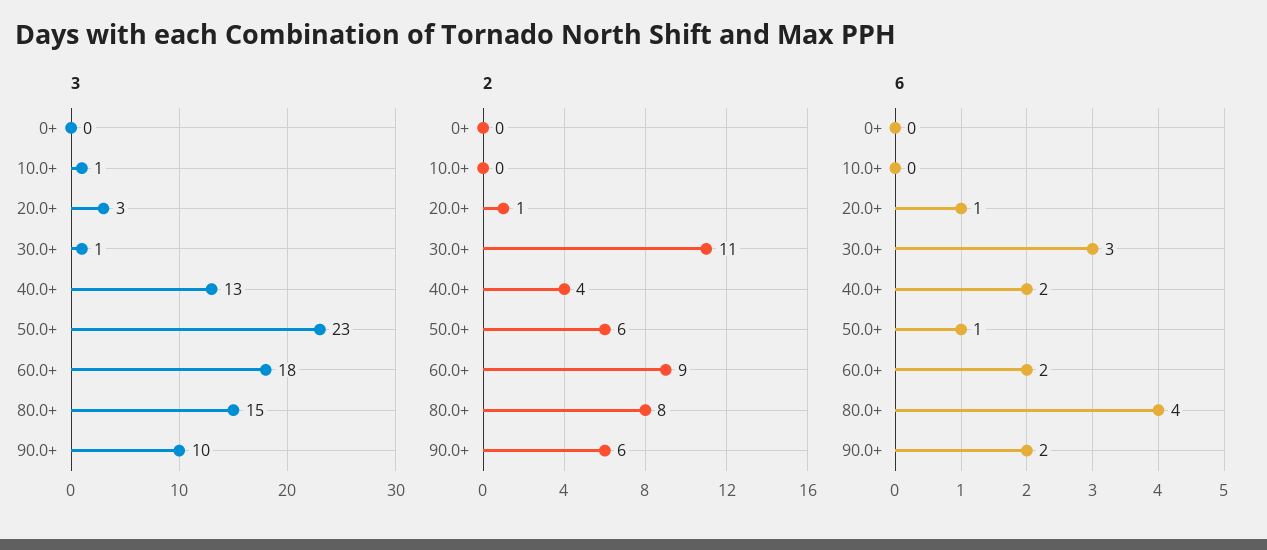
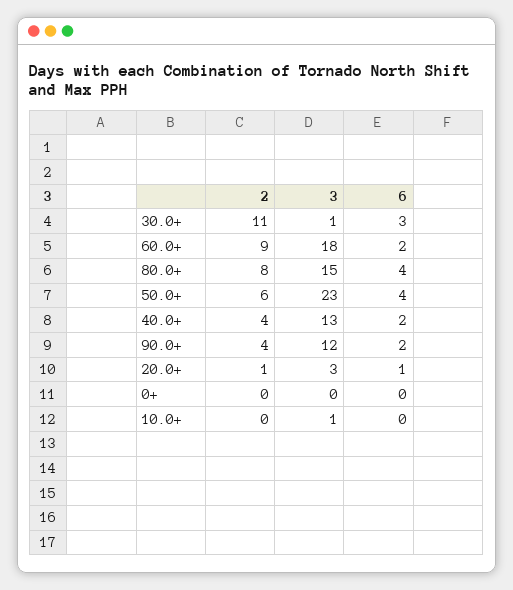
3, 90.0+: 10 -> 12
2, 90.0+: 6 -> 4
6, 50.0+: 1 -> 4

